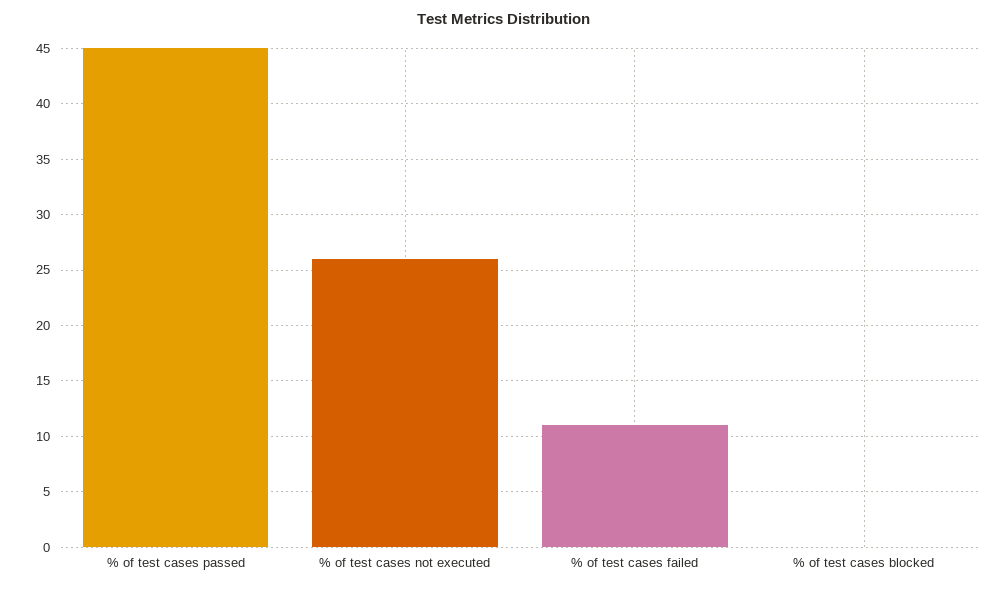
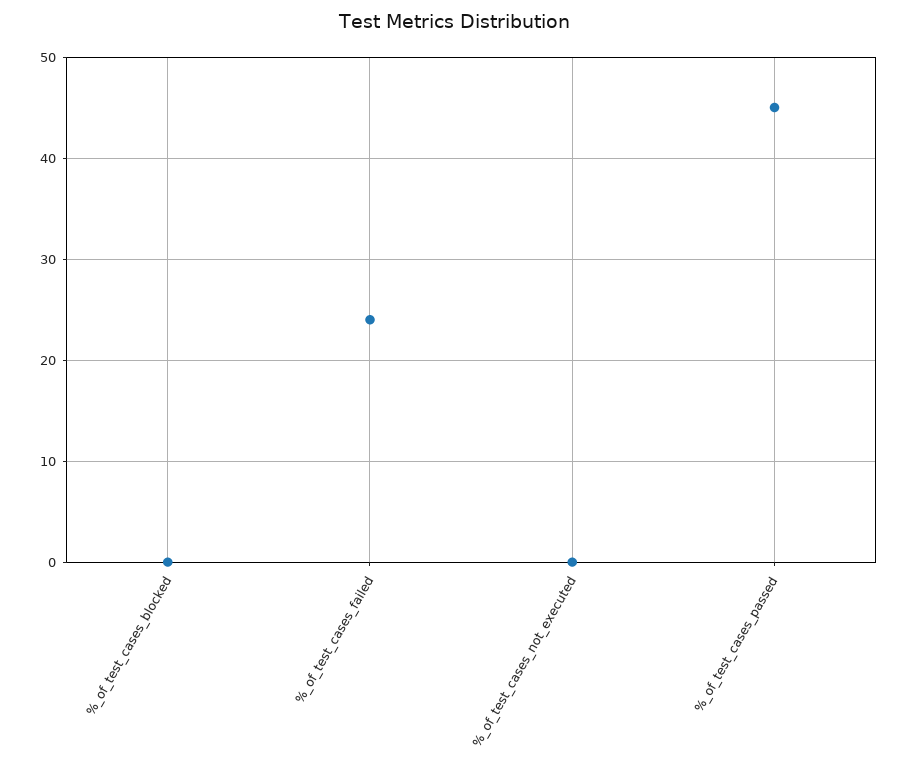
% of test cases not executed: 26 -> 0
% of test cases failed: 11 -> 24

